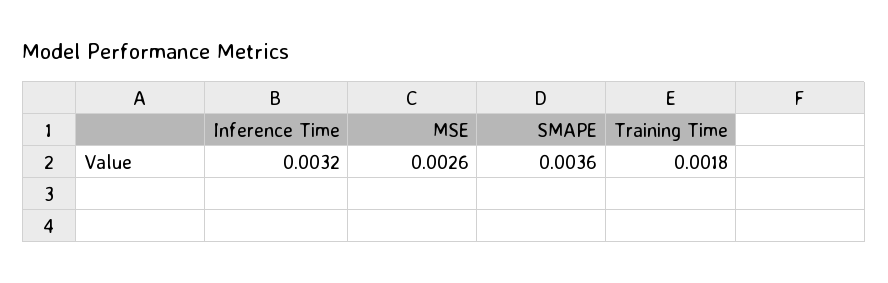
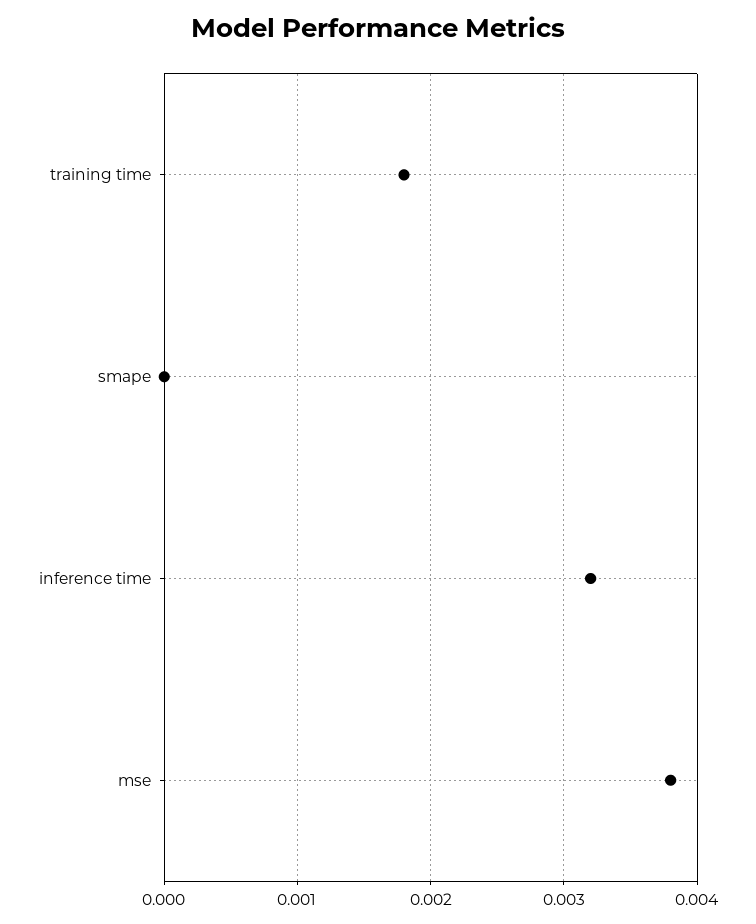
MSE: 0.0026 -> 0.0038
SMAPE: 0.0036 -> 0

